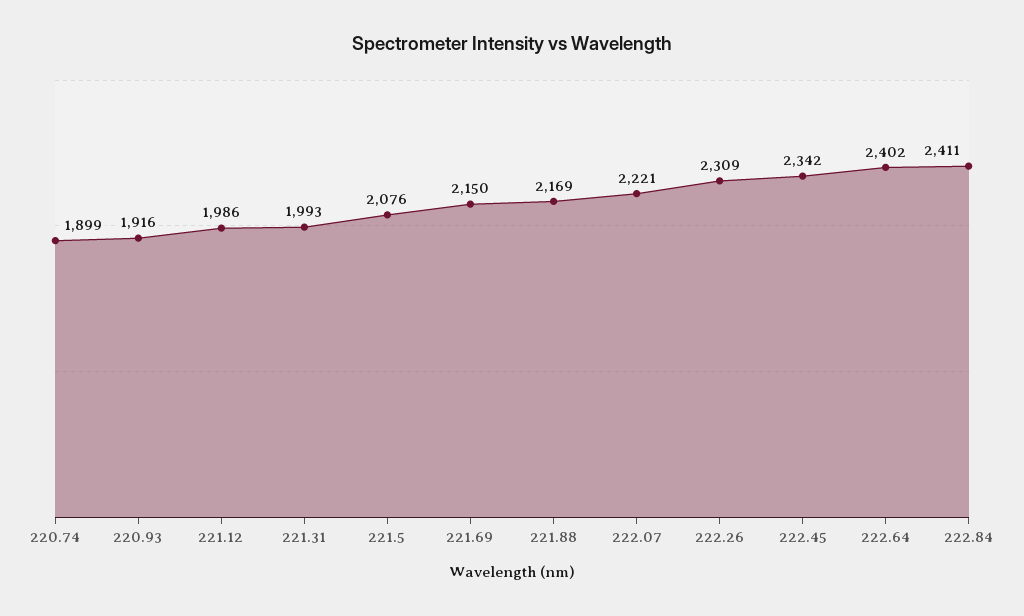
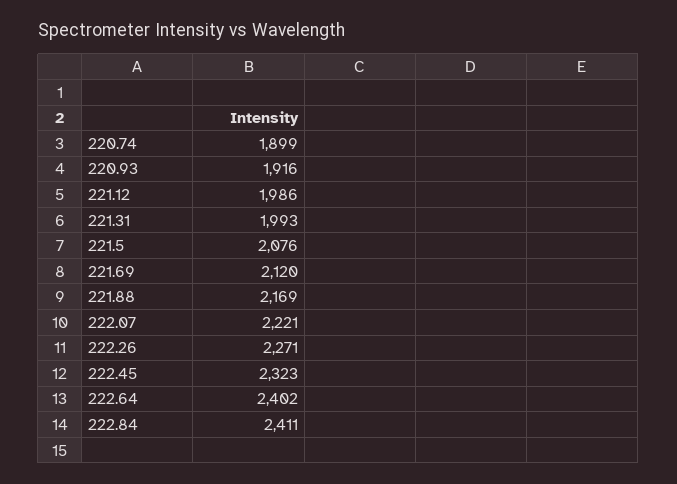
221.69: 2150 -> 2120
222.26: 2309 -> 2271
222.45: 2342 -> 2323

